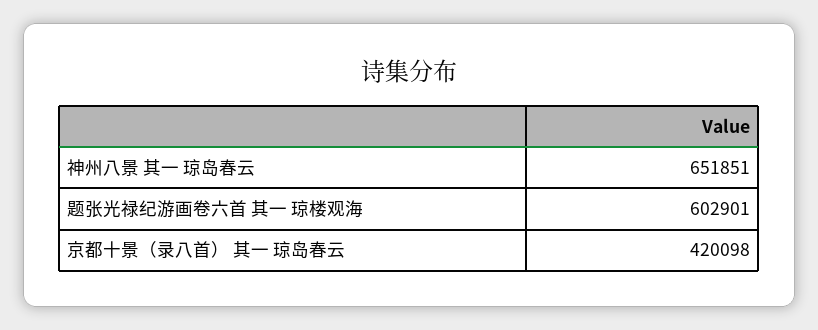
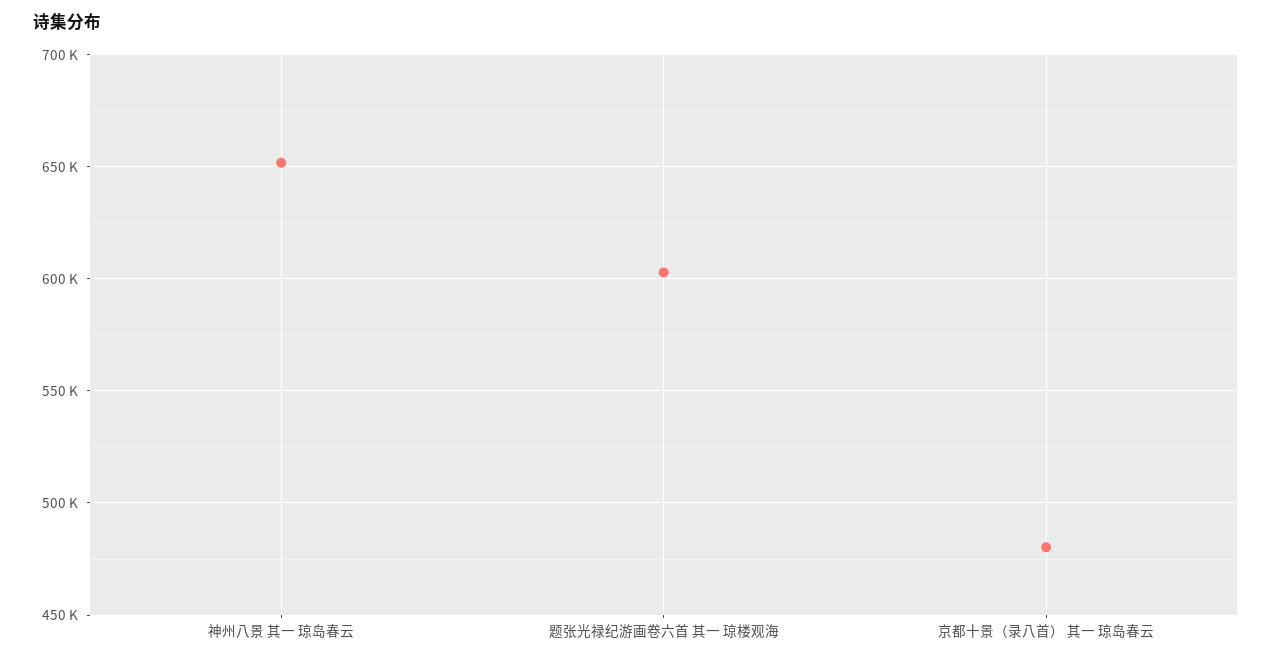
京都十景（录八首） 其一 琼岛春云: 420098 -> 480000

